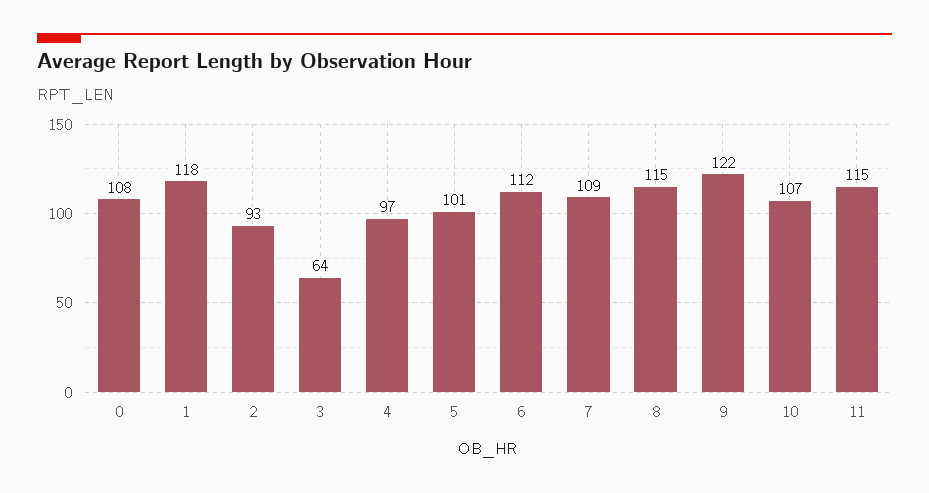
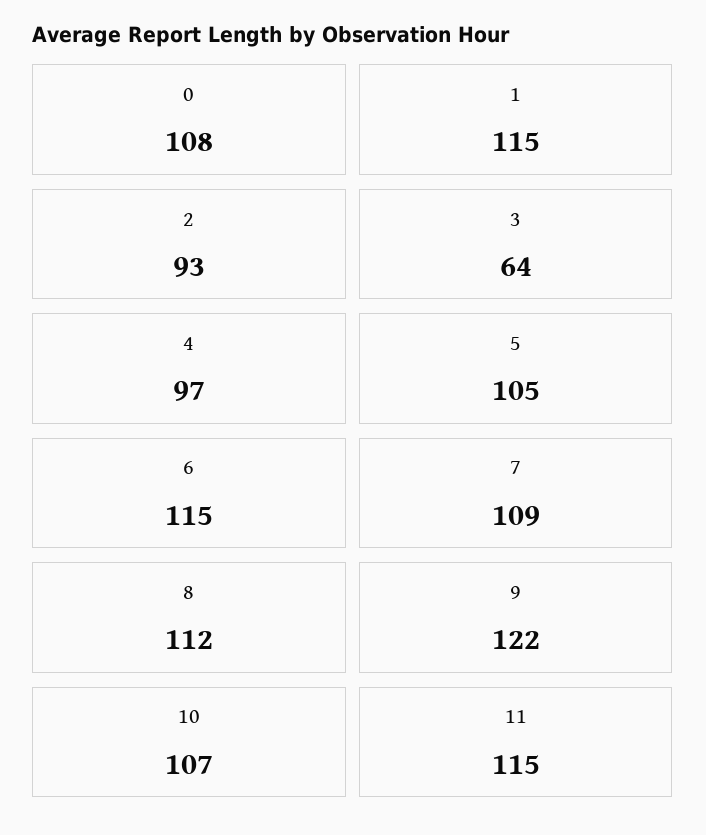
1: 118 -> 115
5: 101 -> 105
6: 112 -> 115
8: 115 -> 112

